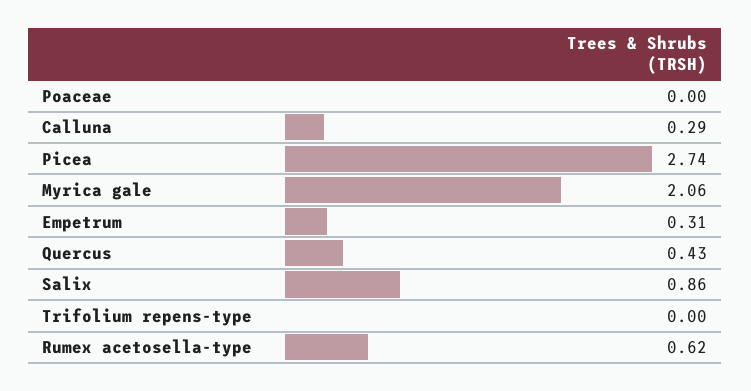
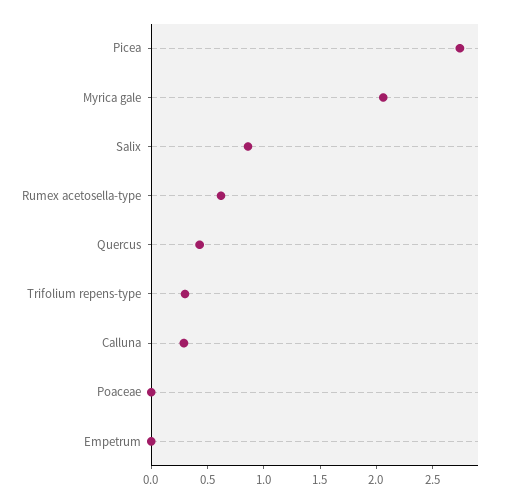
Empetrum: 0.31 -> 0
Trifolium repens-type: 0 -> 0.3

